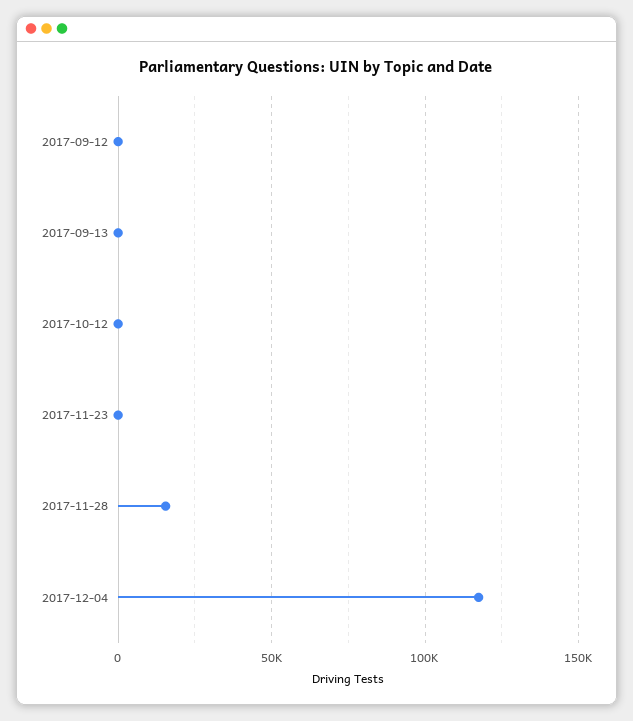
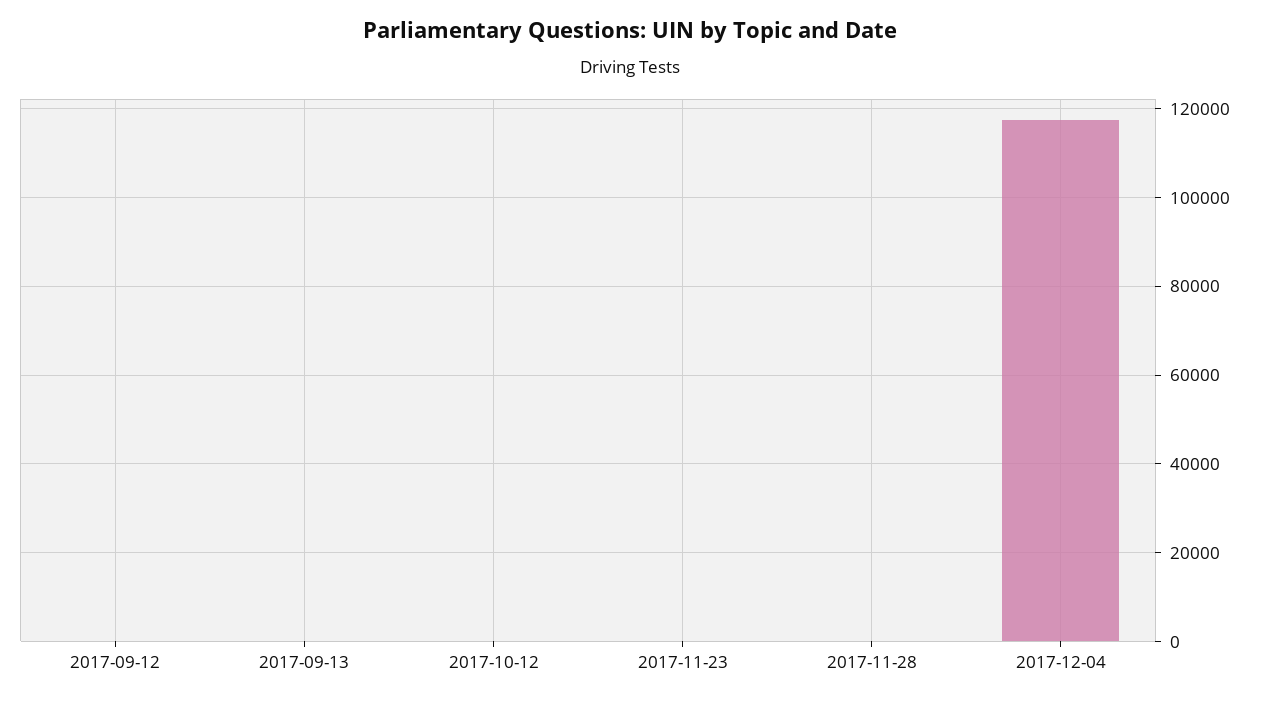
2017-11-28: 15000 -> 0

